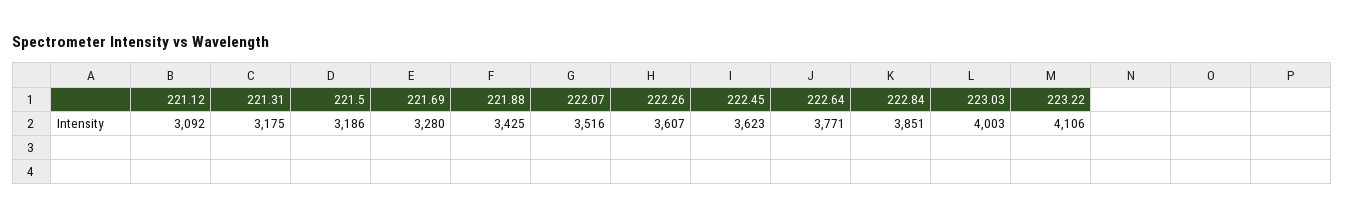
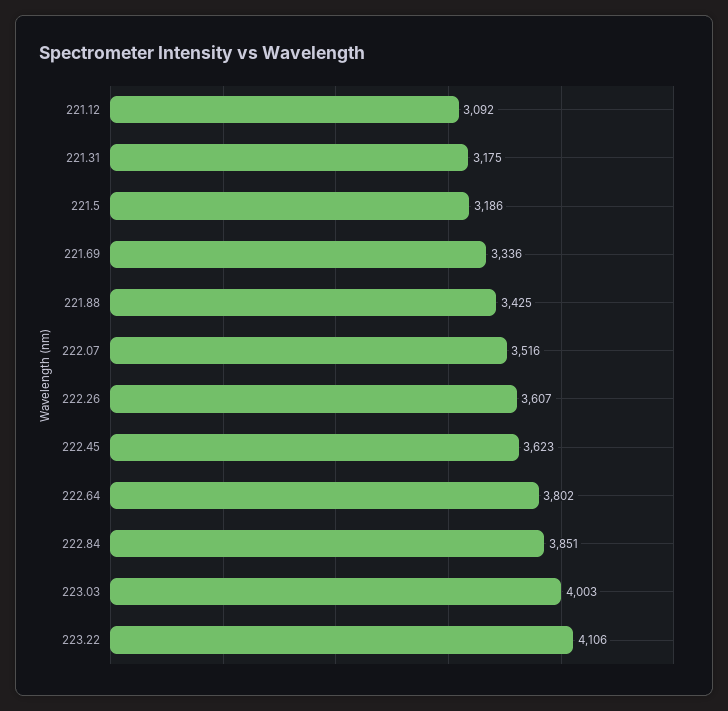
221.69: 3280 -> 3336
222.64: 3771 -> 3802

